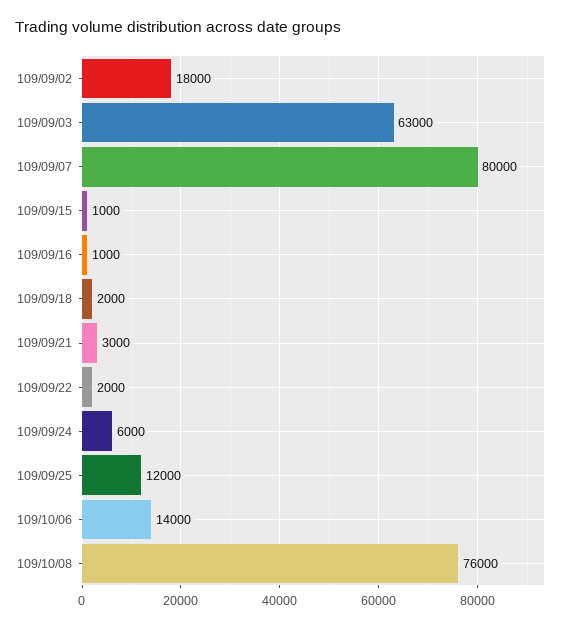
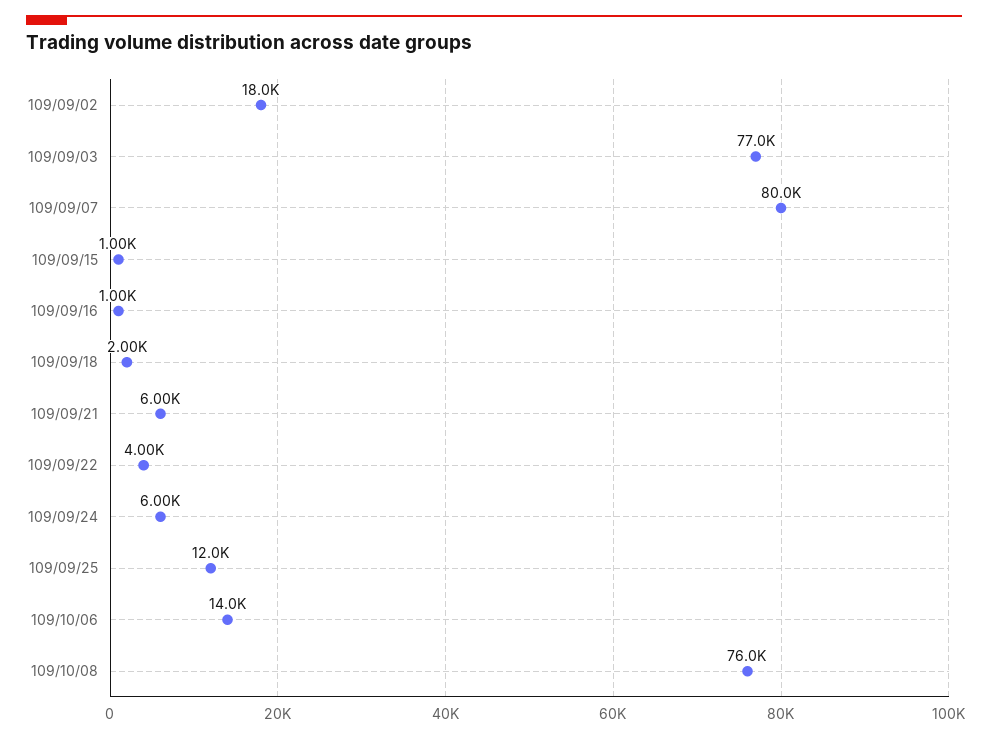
109/09/03: 63000 -> 77000
109/09/21: 3000 -> 6000
109/09/22: 2000 -> 4000

